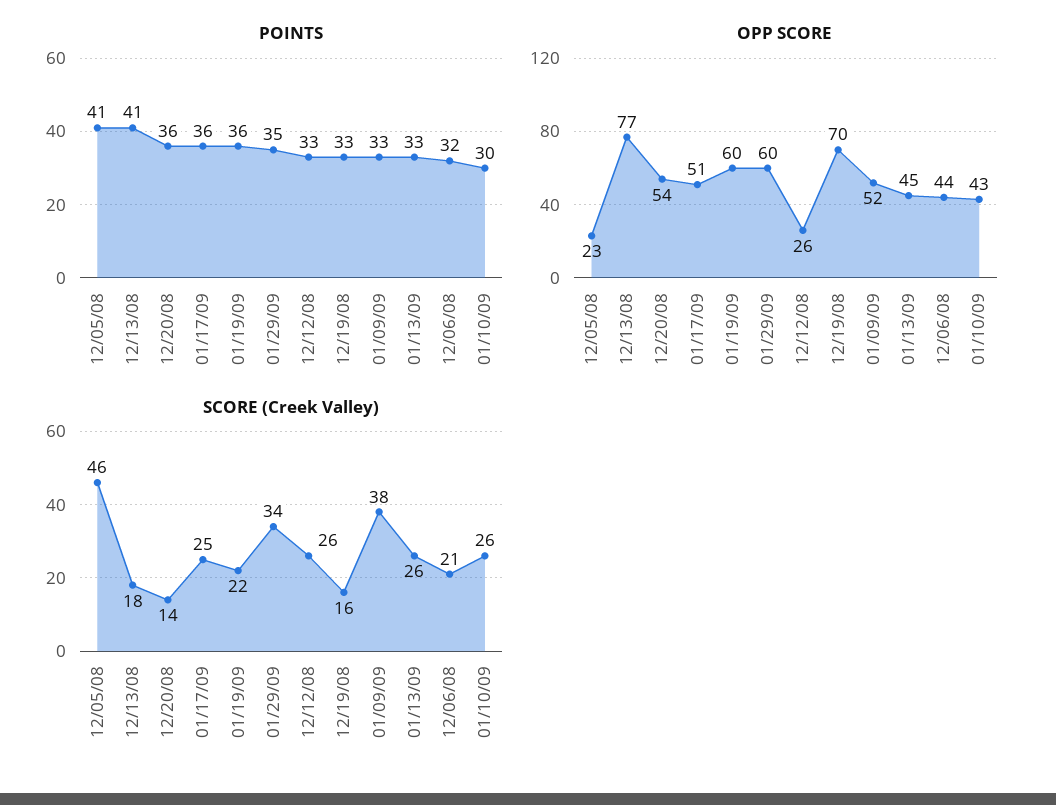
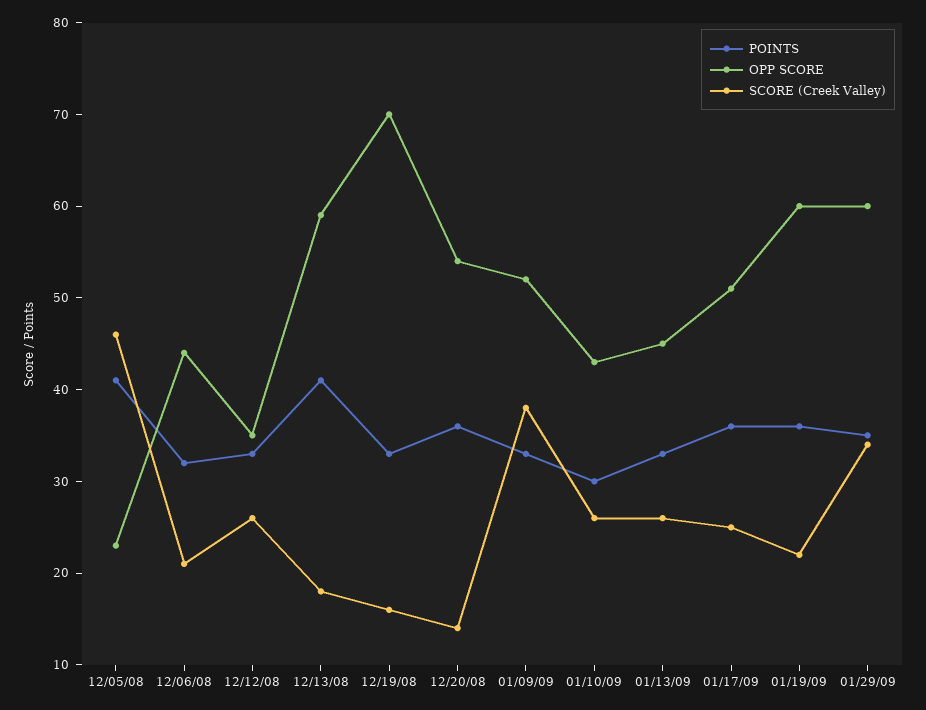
OPP SCORE, 12/13/08: 77 -> 59
OPP SCORE, 12/12/08: 26 -> 35

